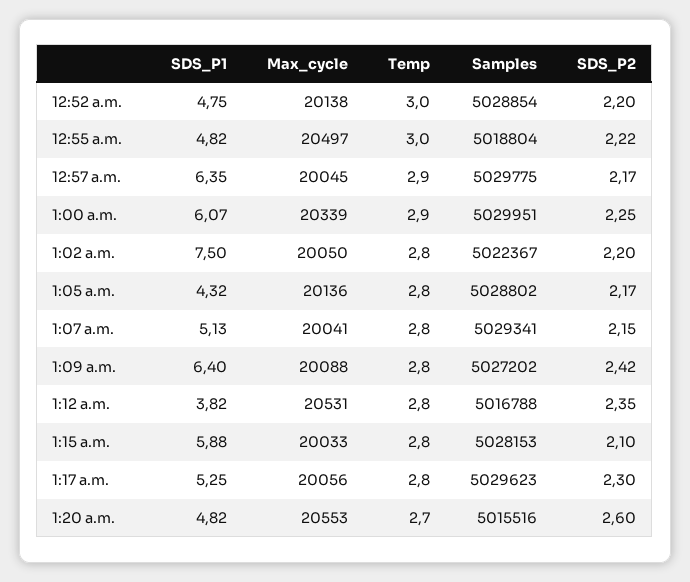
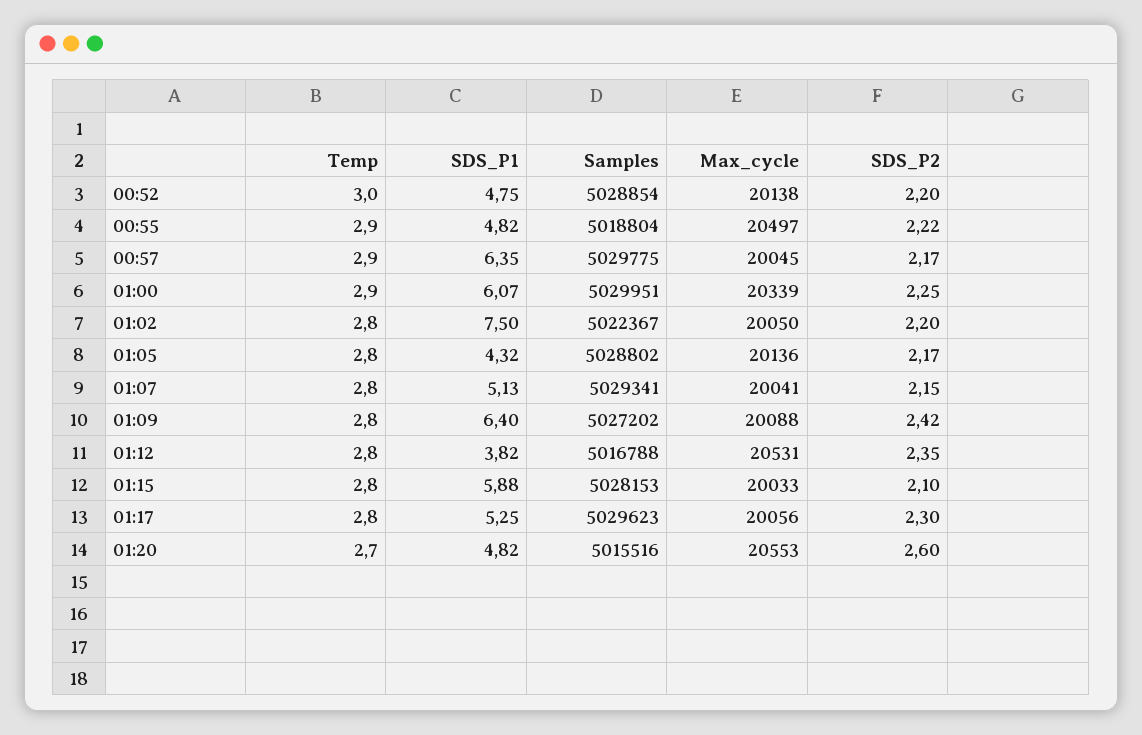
Temp, 12:55 a.m.: 3 -> 2.9

